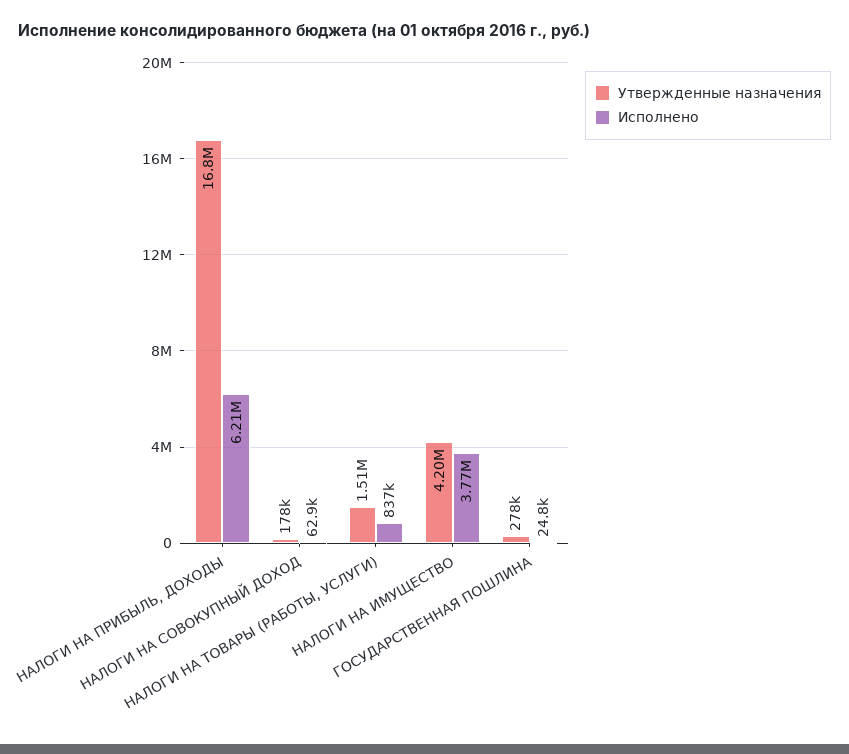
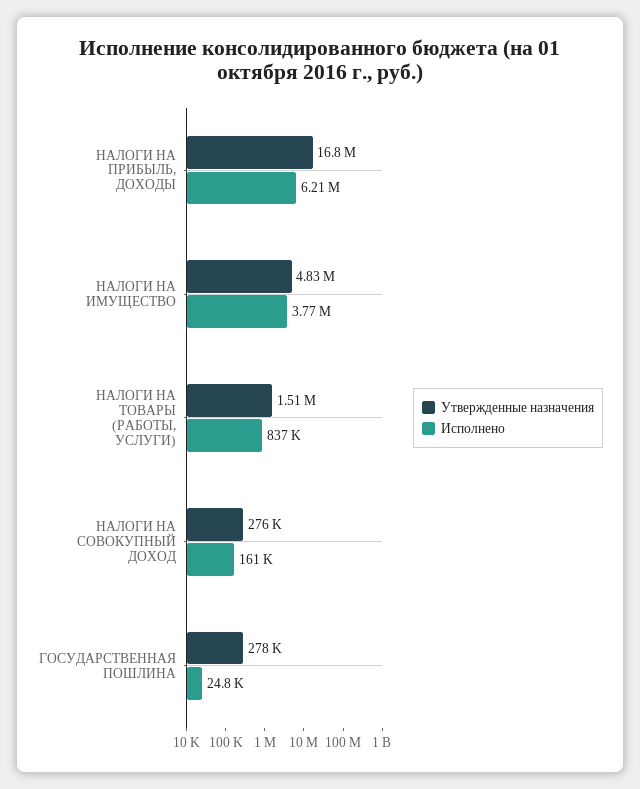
Утвержденные назначения, НАЛОГИ НА СОВОКУПНЫЙ ДОХОД: 178000 -> 276000
Исполнено, НАЛОГИ НА СОВОКУПНЫЙ ДОХОД: 62900 -> 161000
Утвержденные назначения, НАЛОГИ НА ИМУЩЕСТВО: 4200000 -> 4830000

